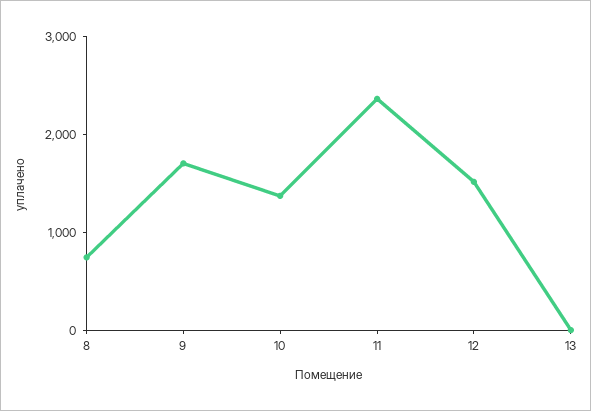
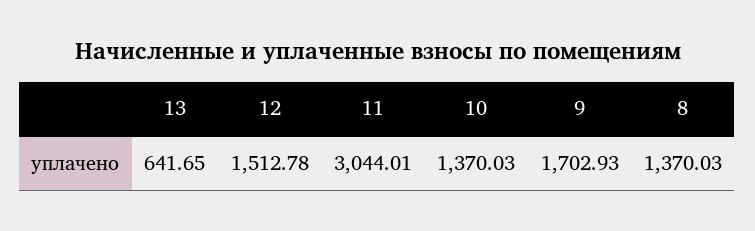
8: 800 -> 1370.03
11: 2400 -> 3044.01
13: 0 -> 641.65

